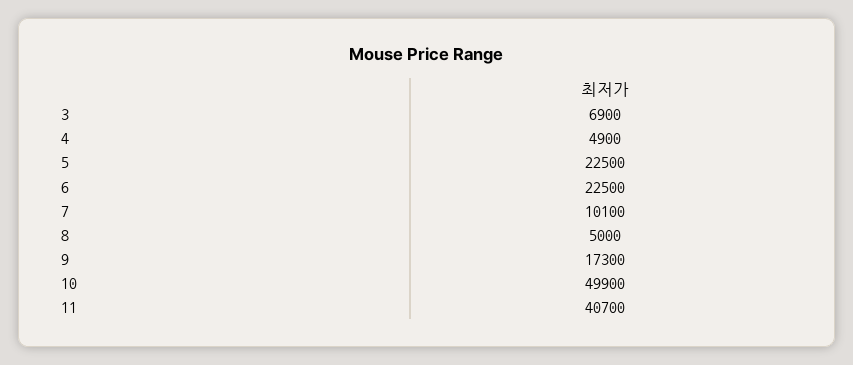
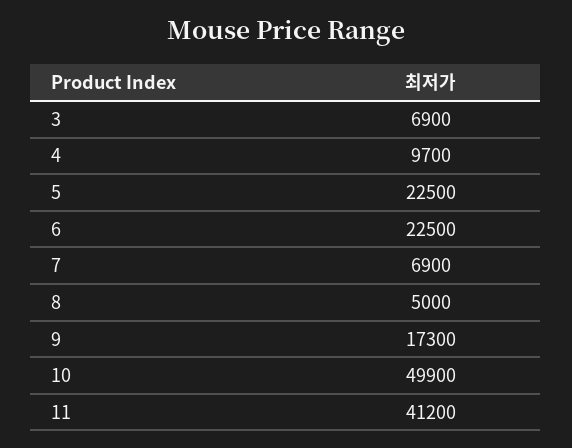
4: 4900 -> 9700
7: 10100 -> 6900
11: 40700 -> 41200

